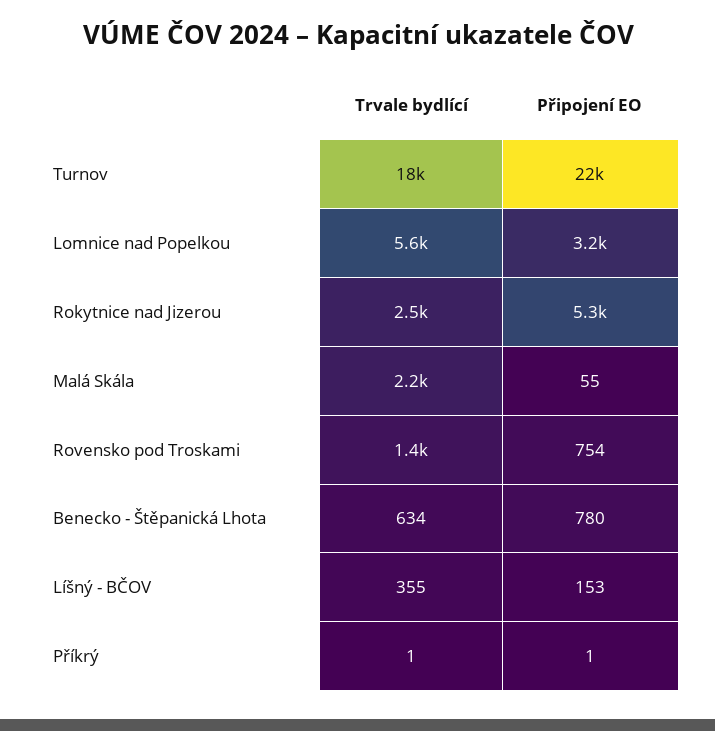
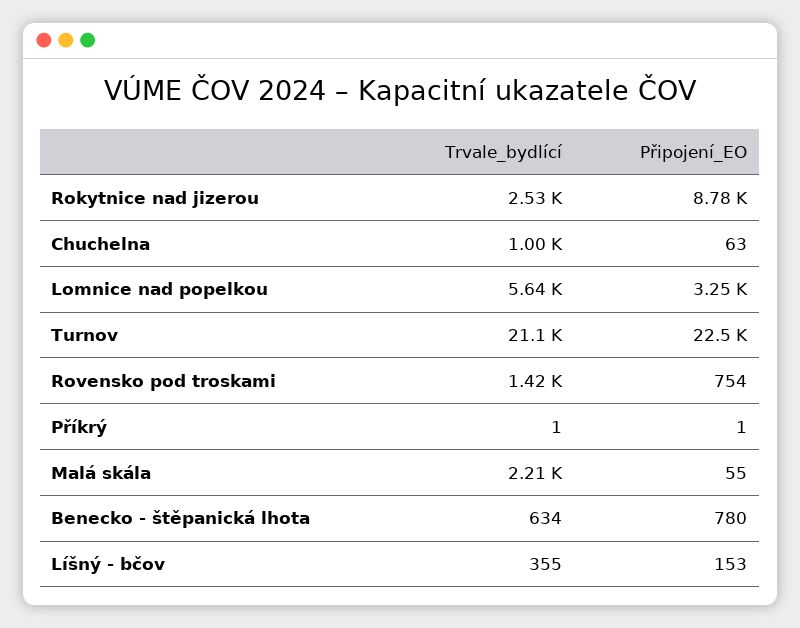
Trvale bydlící, Turnov: 18000 -> 21100
Připojení EO, Rokytnice nad Jizerou: 5300 -> 8780
Trvale bydlící, Chuchelna: none -> 1000
Připojení EO, Chuchelna: none -> 63

